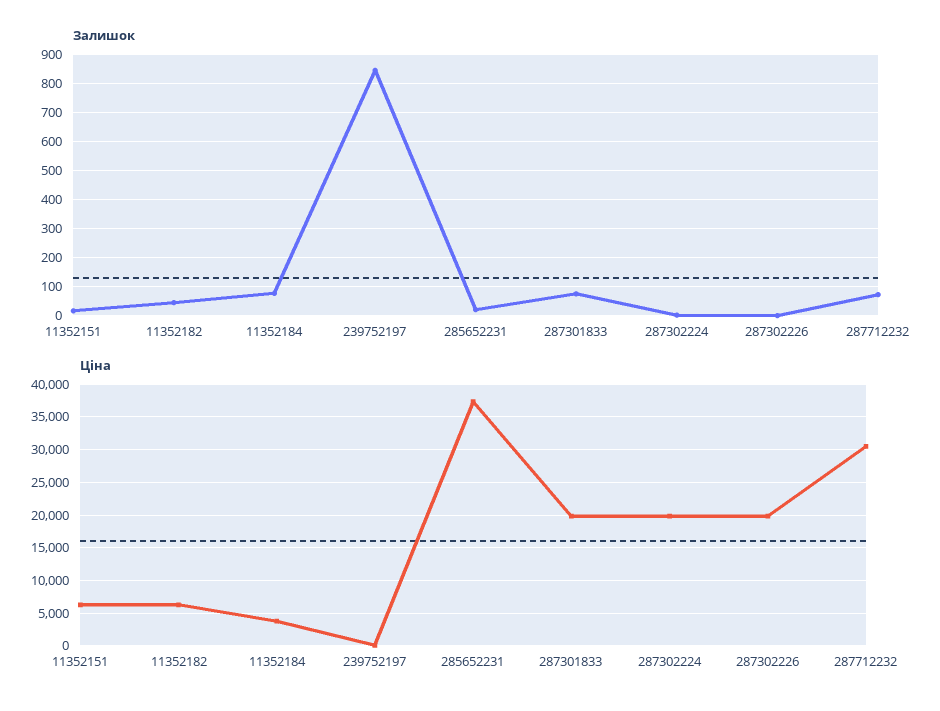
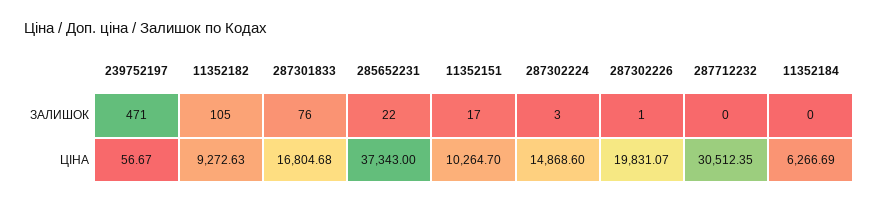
Залишок, 11352182: 50 -> 105
Залишок, 11352184: 75 -> 0
Залишок, 239752197: 850 -> 471
Залишок, 287712232: 75 -> 0
Ціна, 11352151: 6000 -> 10264.7
Ціна, 11352182: 6000 -> 9272.63
Ціна, 11352184: 4000 -> 6266.69
Ціна, 287301833: 20000 -> 16804.68
Ціна, 287302224: 20000 -> 14868.6

